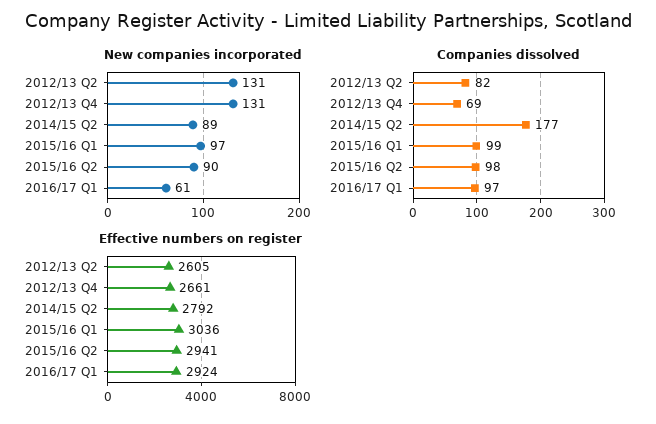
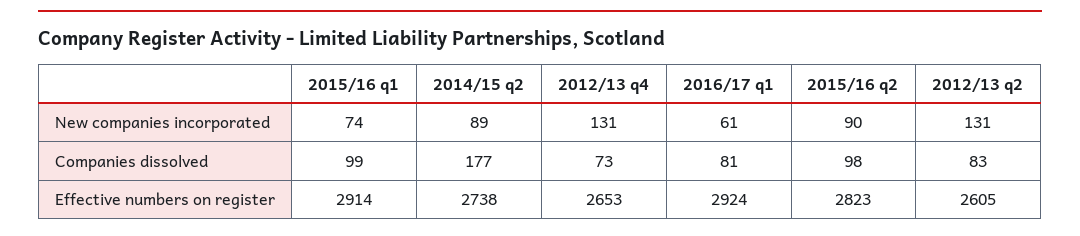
New companies incorporated, 2015/16 Q1: 97 -> 74
Companies dissolved, 2012/13 Q2: 82 -> 83
Companies dissolved, 2012/13 Q4: 69 -> 73
Companies dissolved, 2016/17 Q1: 97 -> 81
Effective numbers on register, 2012/13 Q4: 2661 -> 2653
Effective numbers on register, 2014/15 Q2: 2792 -> 2738
Effective numbers on register, 2015/16 Q1: 3036 -> 2914
Effective numbers on register, 2015/16 Q2: 2941 -> 2823

